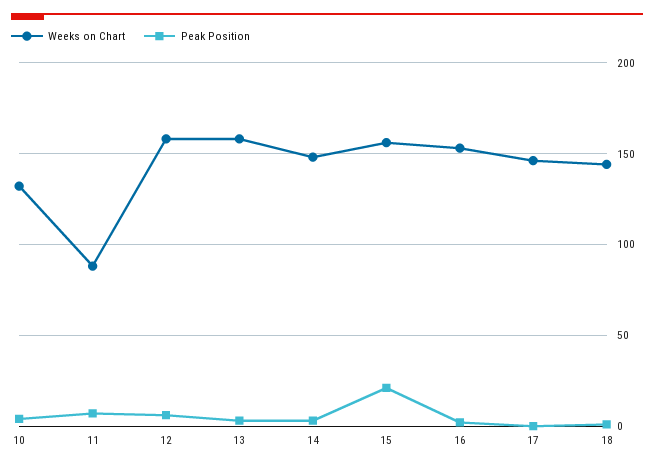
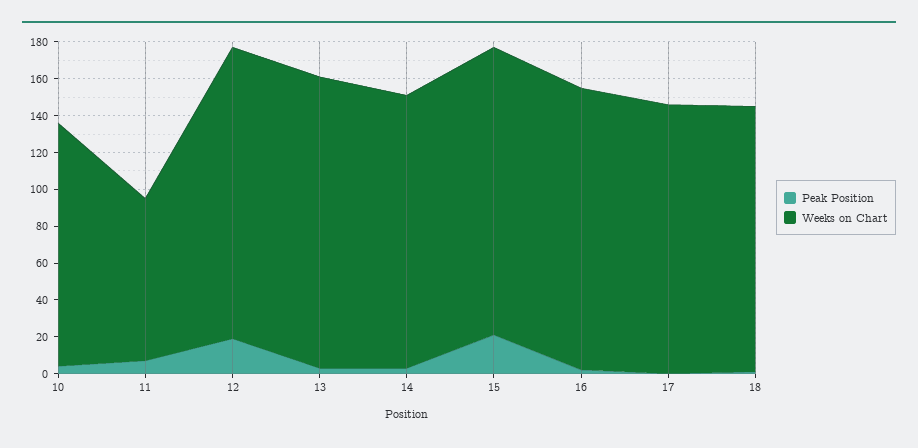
Peak Position, 12: 5 -> 20

